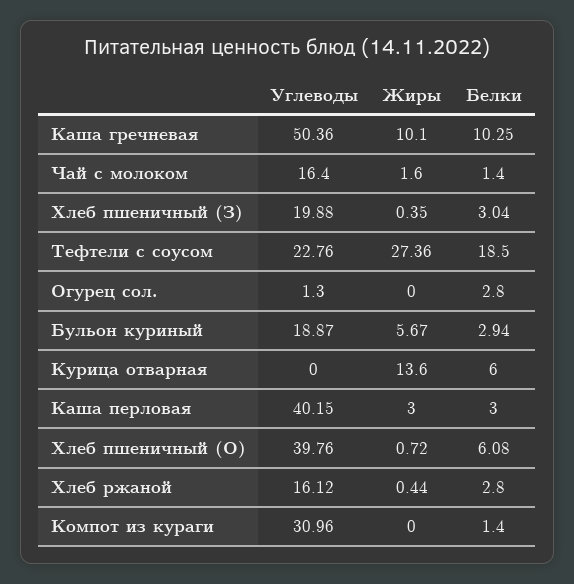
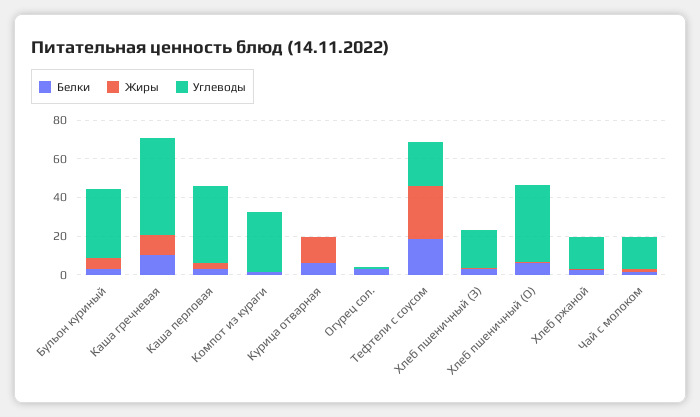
Углеводы, Бульон куриный: 18.87 -> 35

